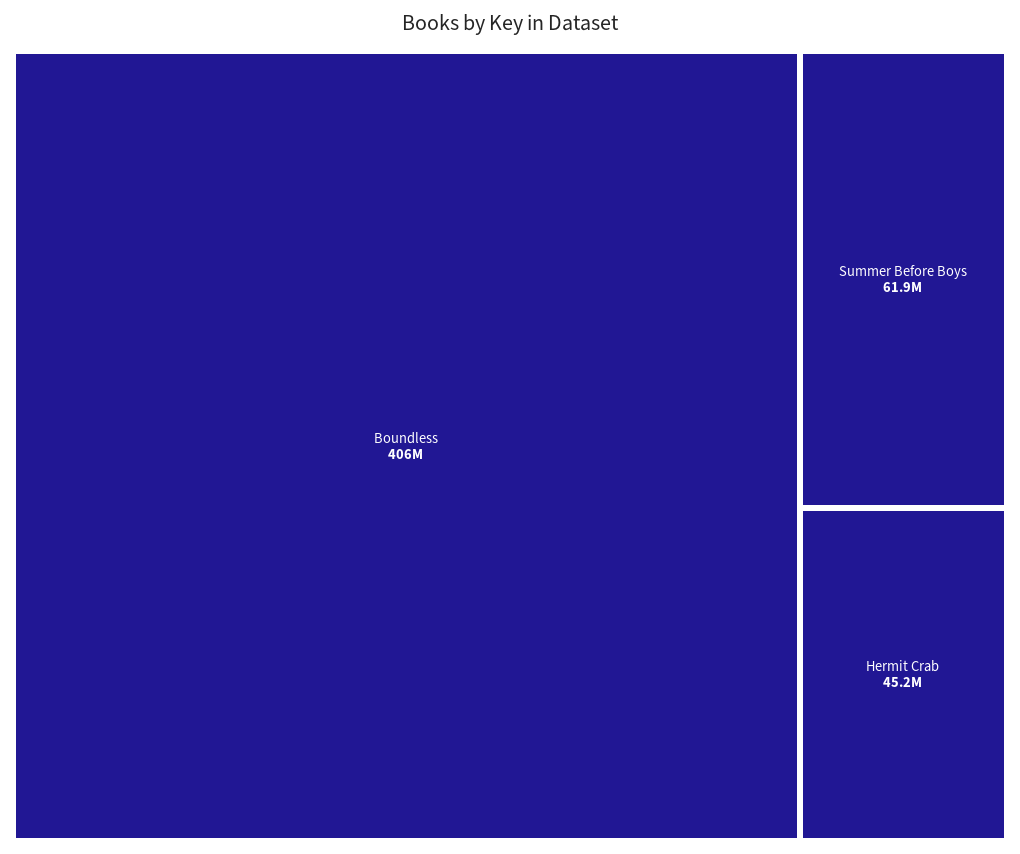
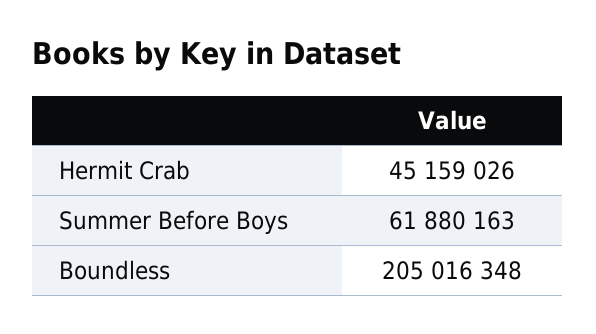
Boundless: 406000000 -> 205016348

